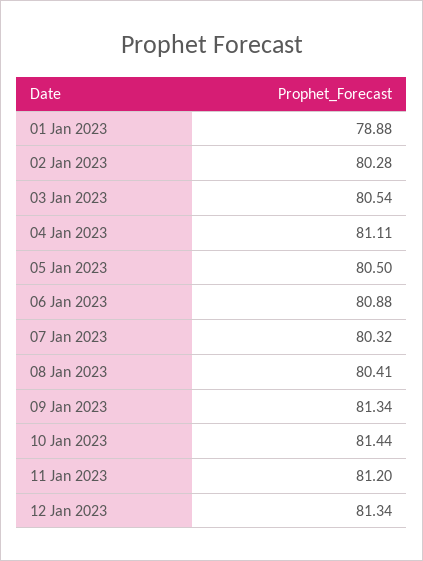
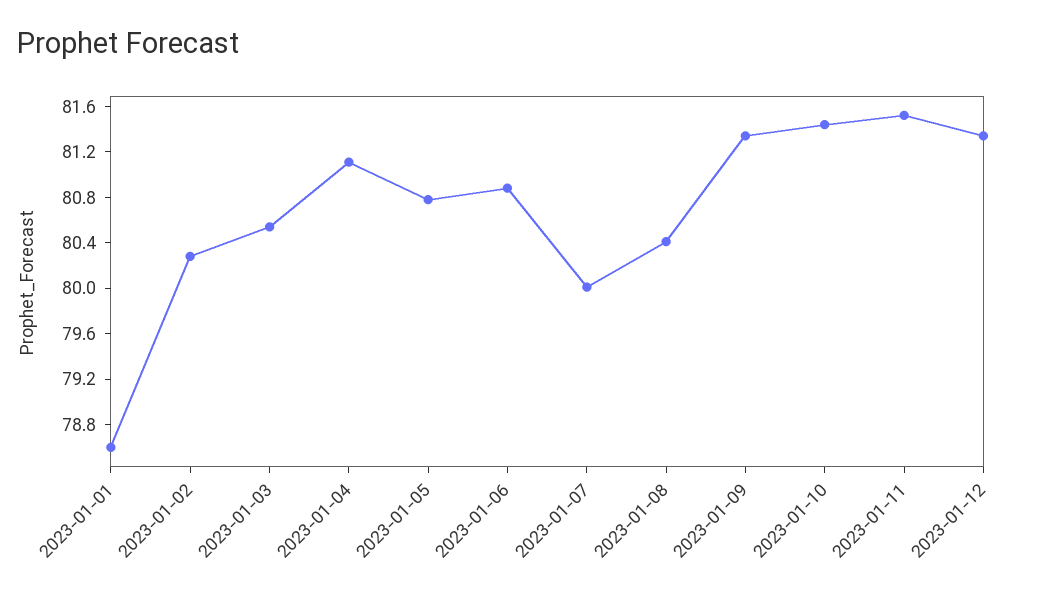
01 Jan 2023: 78.88 -> 78.6
05 Jan 2023: 80.5 -> 80.8
07 Jan 2023: 80.32 -> 80
11 Jan 2023: 81.2 -> 81.5

